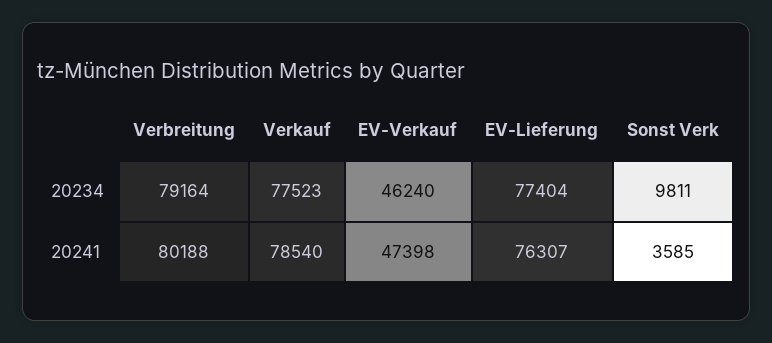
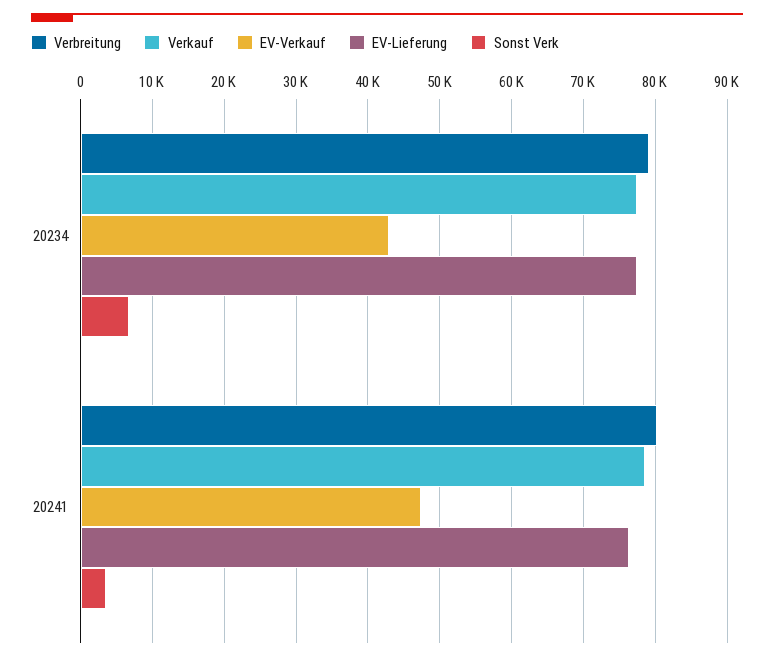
EV-Verkauf, 20234: 46240 -> 43000
Sonst Verk, 20234: 9811 -> 7000

